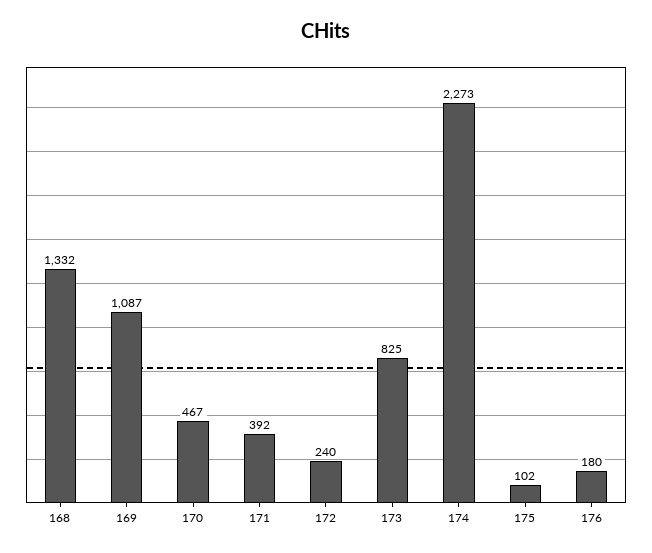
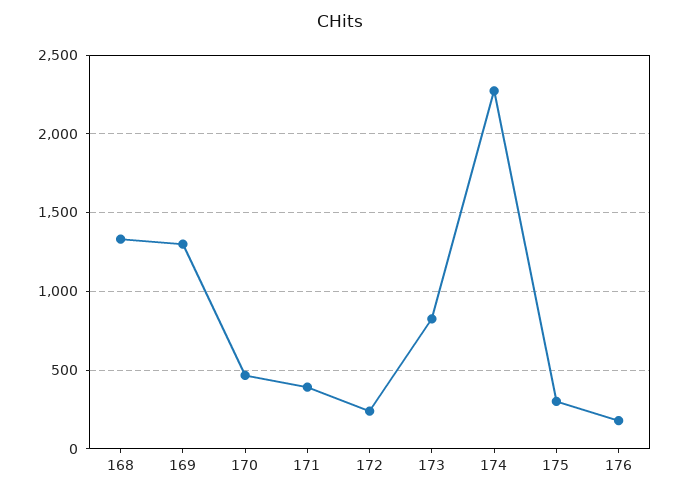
169: 1087 -> 1300
175: 102 -> 300

